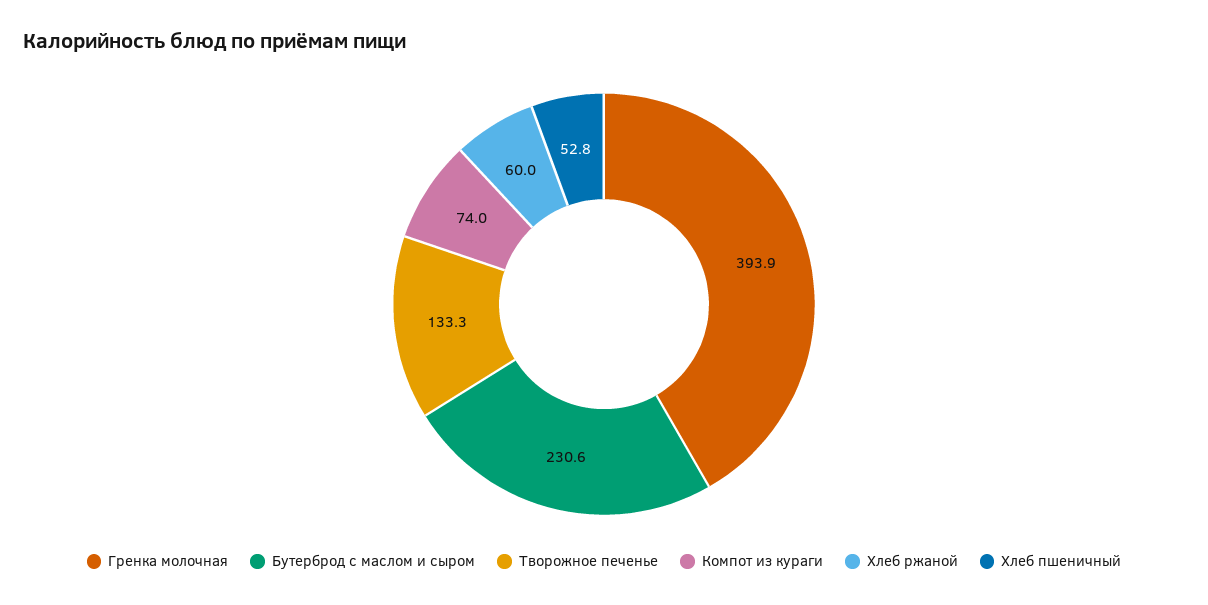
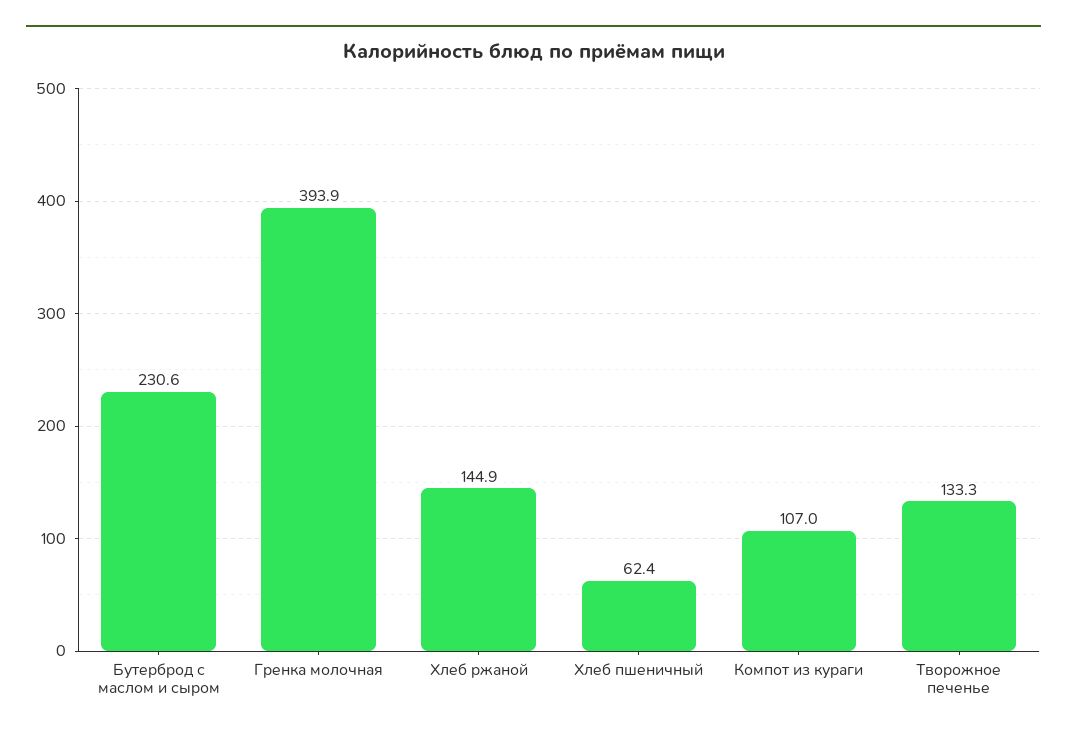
Компот из кураги: 74 -> 107
Хлеб ржаной: 60 -> 144.9
Хлеб пшеничный: 52.8 -> 62.4

